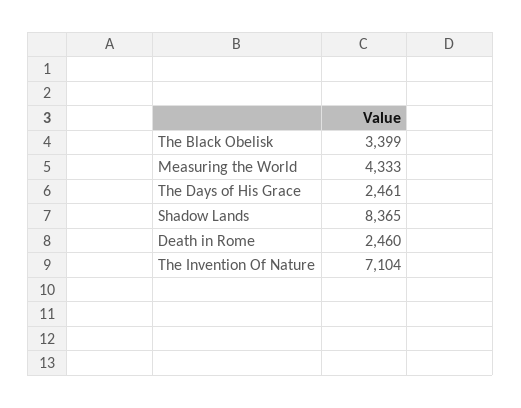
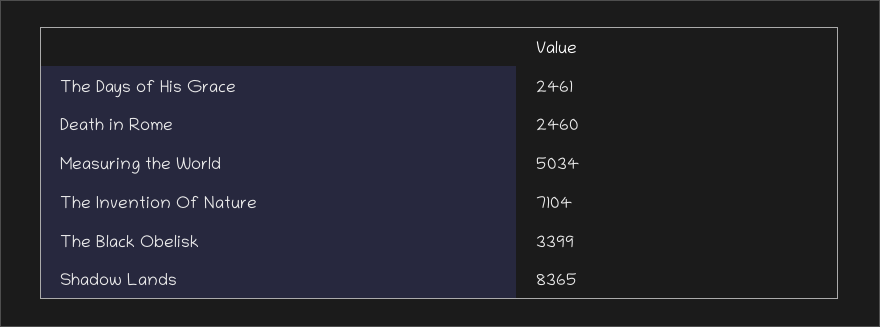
Measuring the World: 4333 -> 5034

